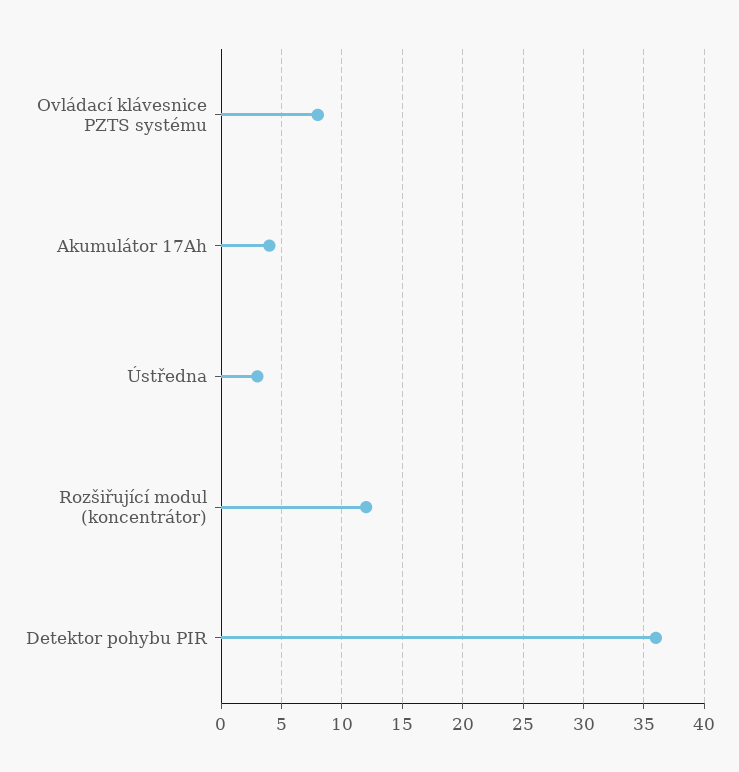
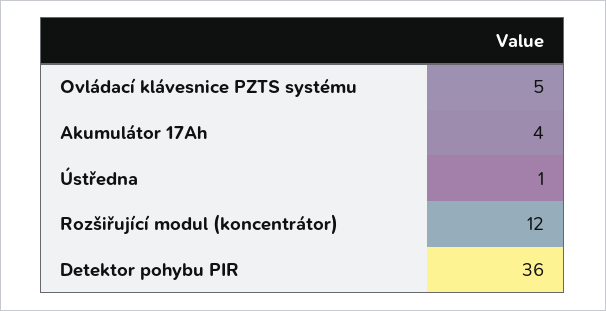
Ovládací klávesnice PZTS systému: 8 -> 5
Ústředna: 3 -> 1

